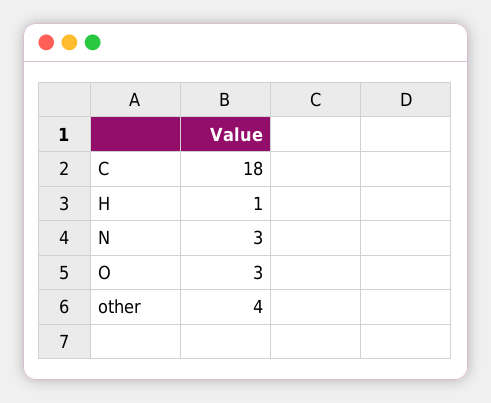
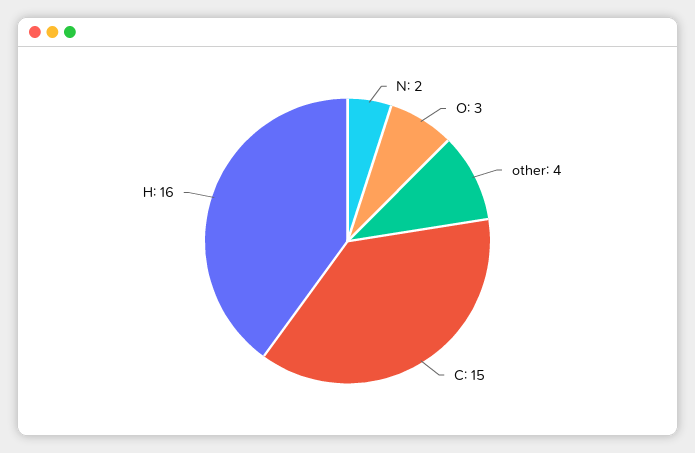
C: 18 -> 15
H: 1 -> 16
N: 3 -> 2

